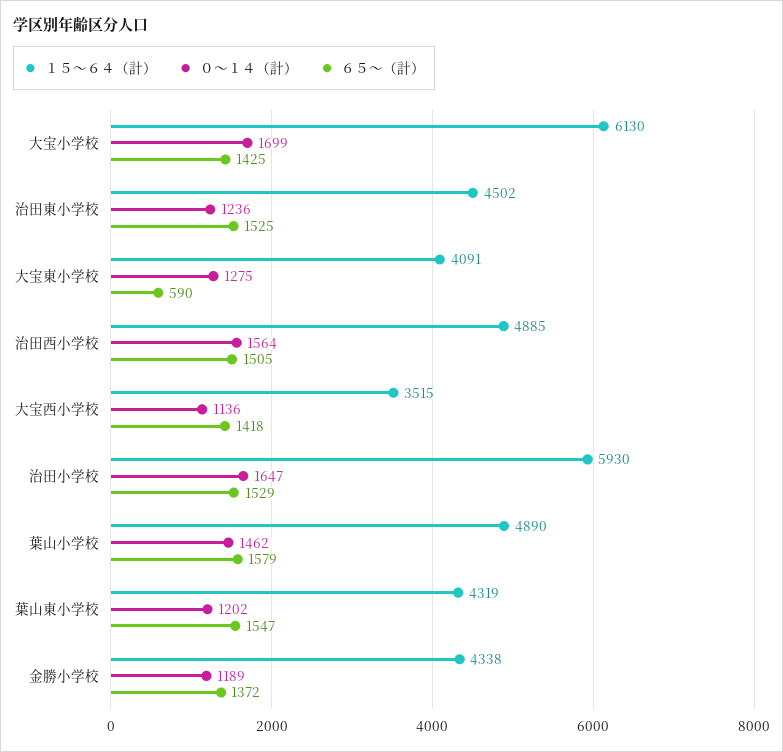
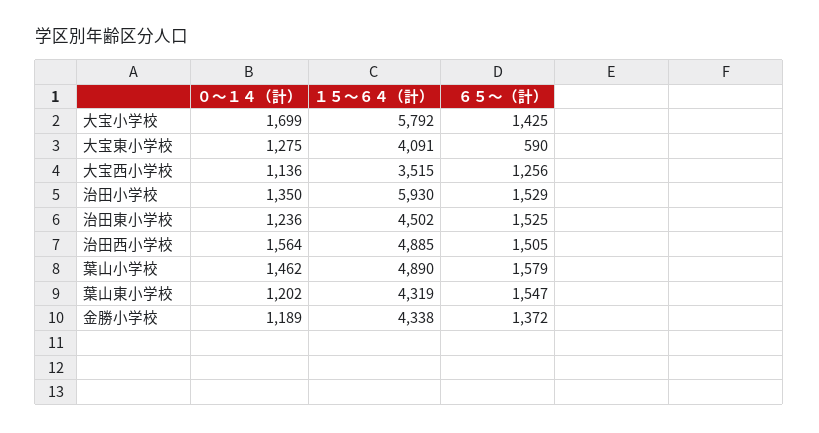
１５～６４（計）, 大宝小学校: 6130 -> 5792
６５～（計）, 大宝西小学校: 1418 -> 1256
０～１４（計）, 治田小学校: 1647 -> 1350

